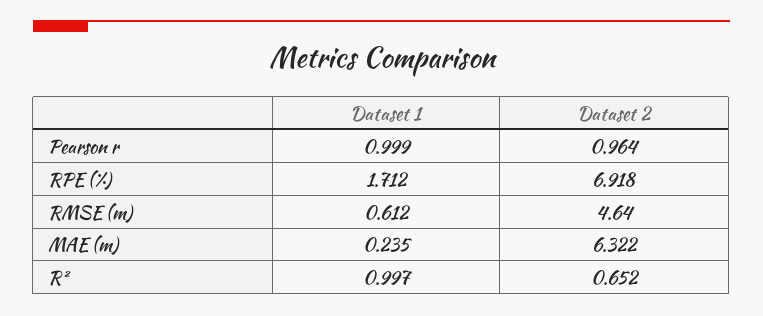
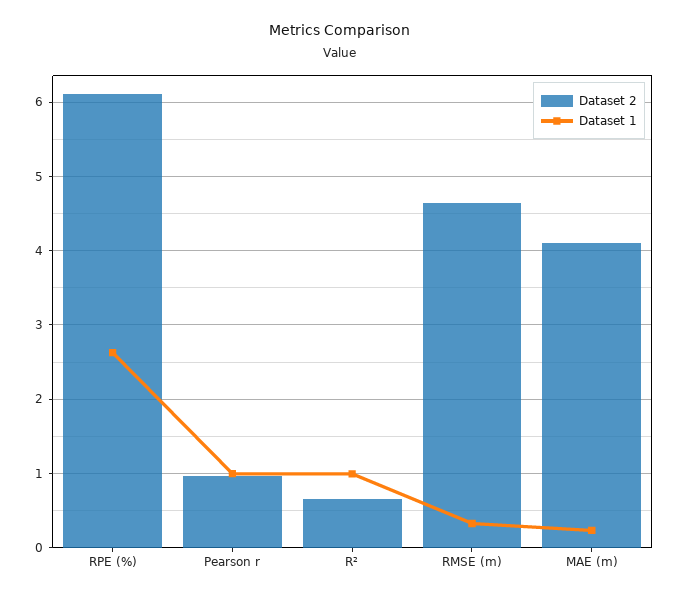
Dataset 1, RPE (%): 1.712 -> 2.6
Dataset 2, RPE (%): 6.918 -> 6.1
Dataset 1, RMSE (m): 0.612 -> 0.3
Dataset 2, MAE (m): 6.322 -> 4.1

